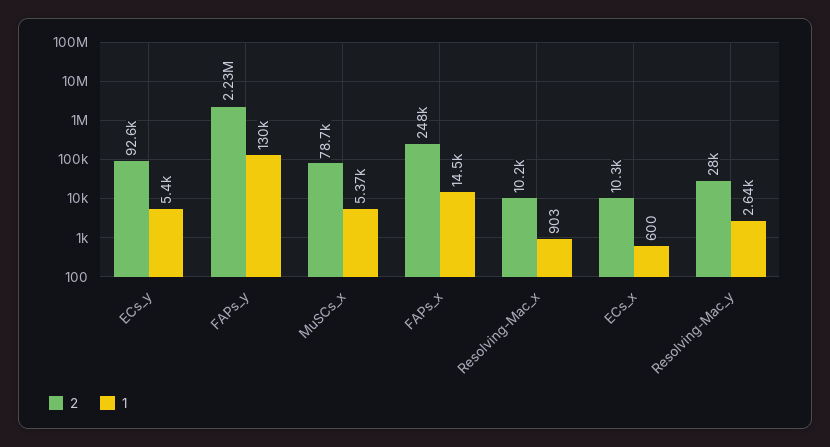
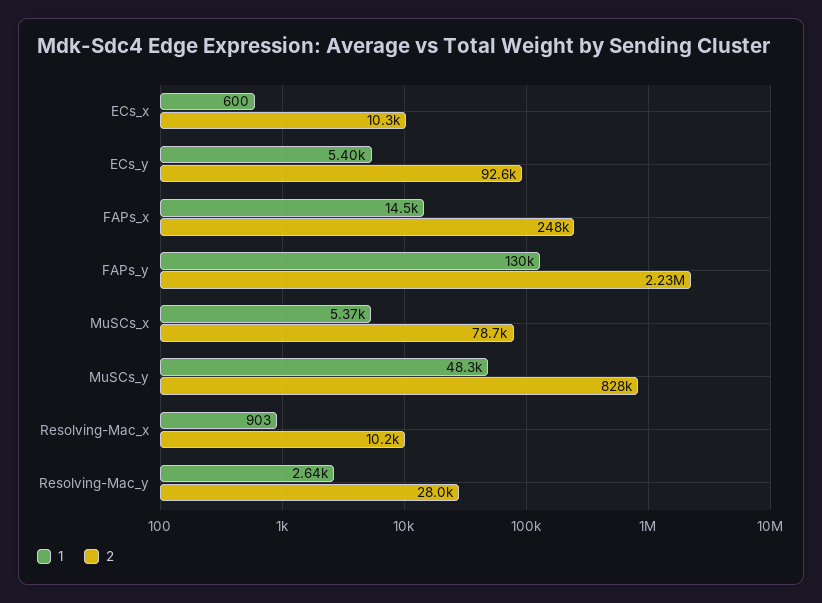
1, MuSCs_y: none -> 48300
2, MuSCs_y: none -> 828000

